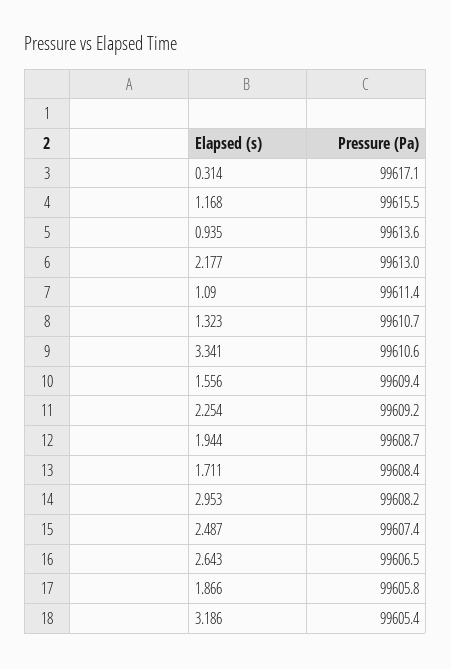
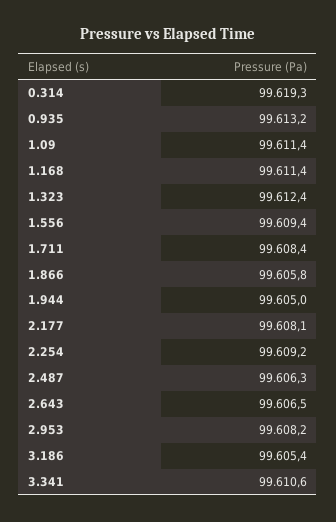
0.314: 99617.1 -> 99619.3
1.168: 99615.5 -> 99611.4
0.935: 99613.6 -> 99613.2
2.177: 99613 -> 99608.1
1.323: 99610.7 -> 99612.4
1.944: 99608.7 -> 99605
2.487: 99607.4 -> 99606.3

